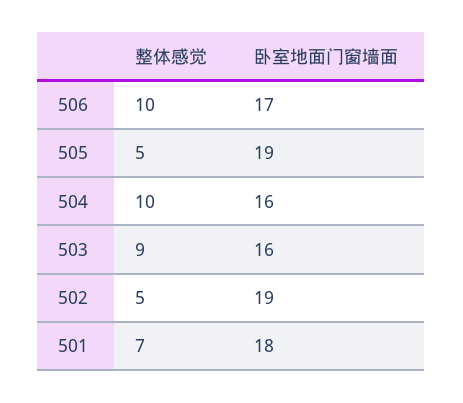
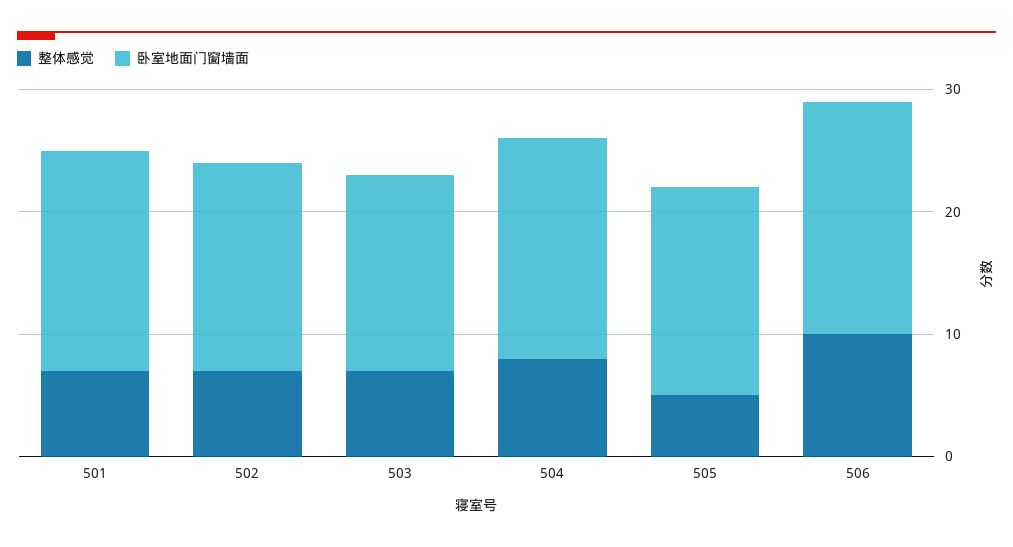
卧室地面门窗墙面, 506: 17 -> 19
卧室地面门窗墙面, 505: 19 -> 17
整体感觉, 504: 10 -> 8
卧室地面门窗墙面, 504: 16 -> 18
整体感觉, 503: 9 -> 7
整体感觉, 502: 5 -> 7
卧室地面门窗墙面, 502: 19 -> 17

